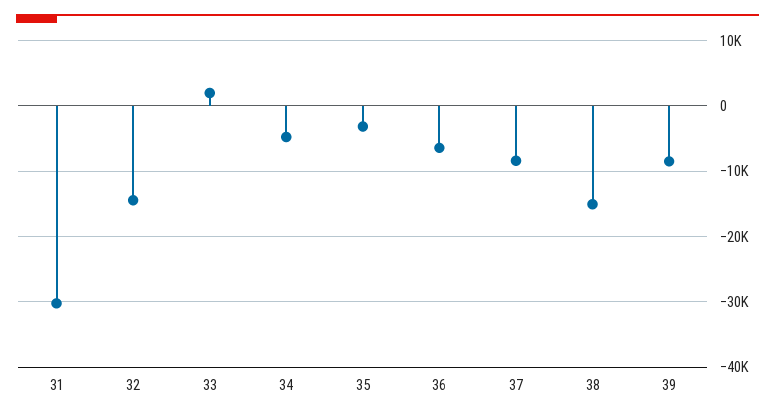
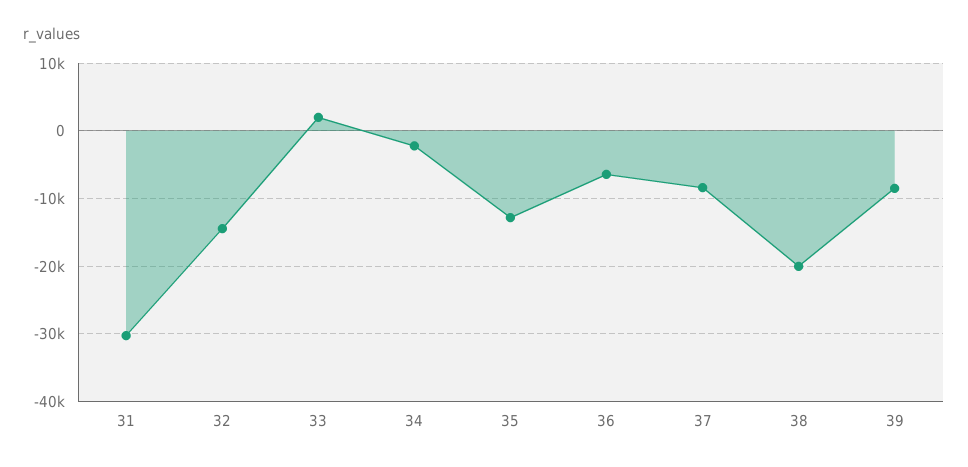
34: -5000 -> -2000
35: -3000 -> -13000
38: -15000 -> -20000

